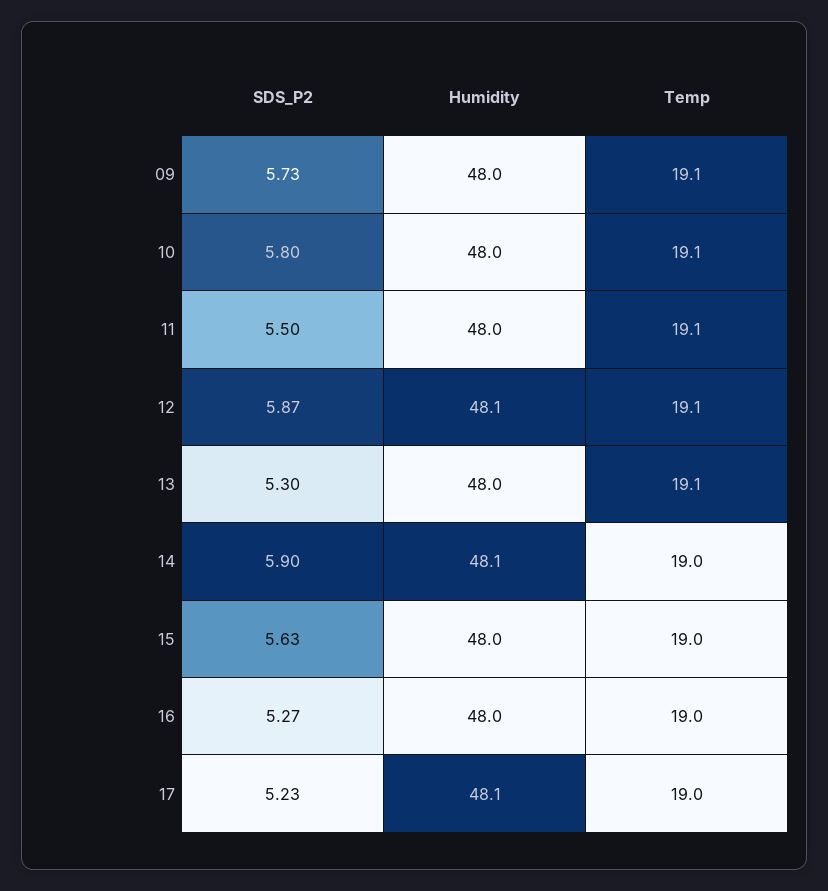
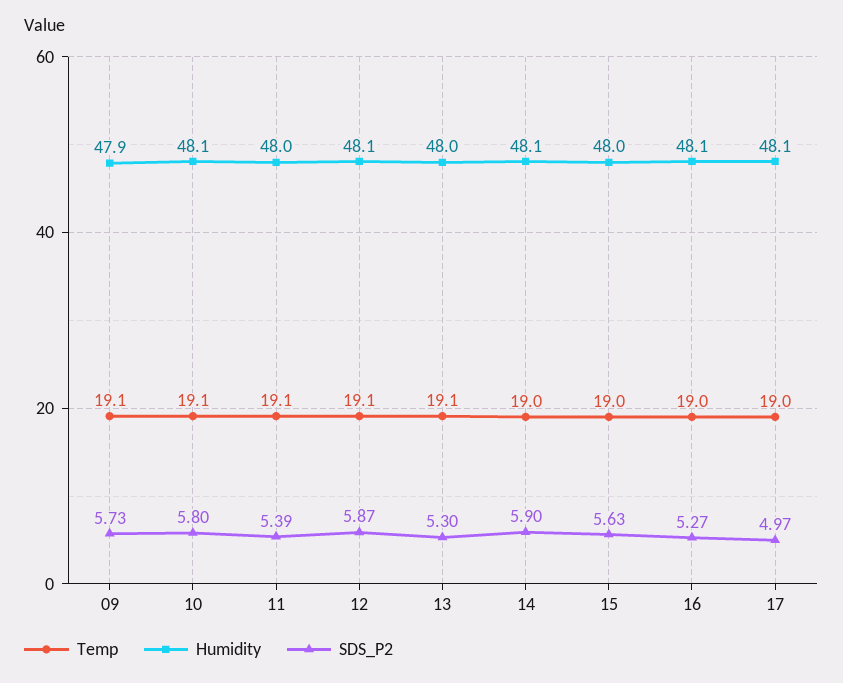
Humidity, 09: 48 -> 47.9
Humidity, 10: 48 -> 48.1
SDS_P2, 11: 5.5 -> 5.39
Humidity, 16: 48 -> 48.1
SDS_P2, 17: 5.23 -> 4.97

